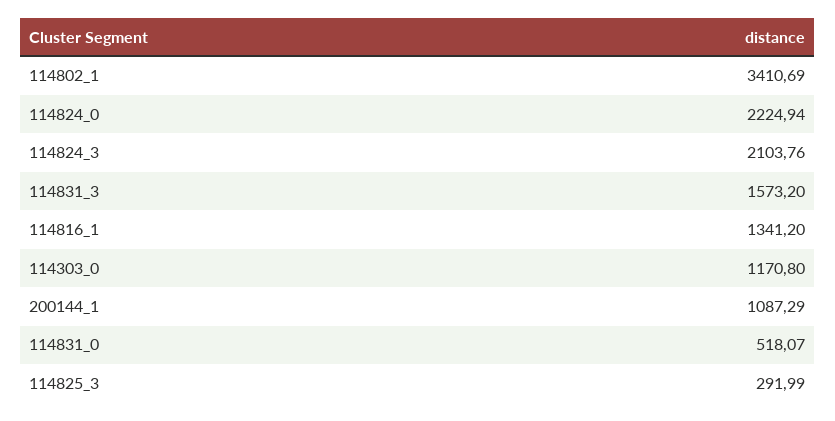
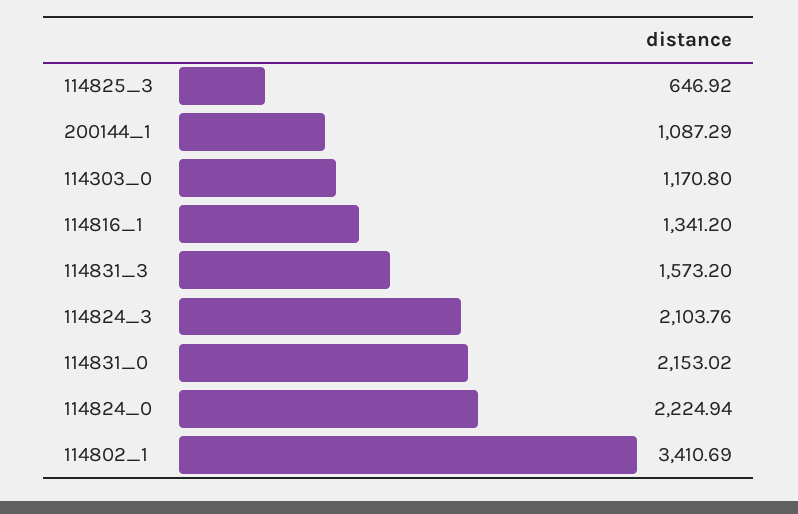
114831_0: 518.07 -> 2153.02
114825_3: 291.99 -> 646.92

